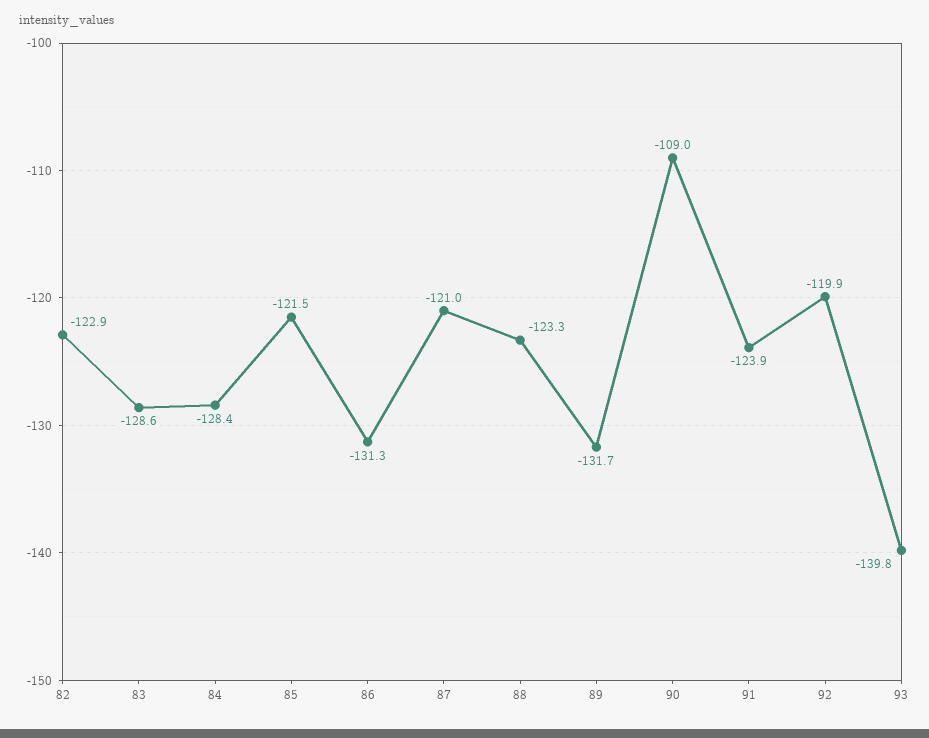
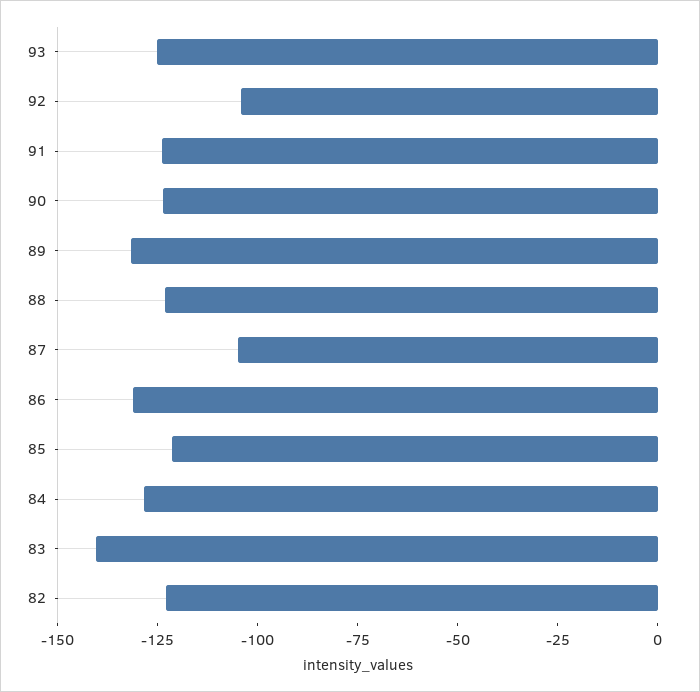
83: -128.6 -> -140
87: -121 -> -105
90: -109 -> -125
92: -119.9 -> -105
93: -139.8 -> -125

